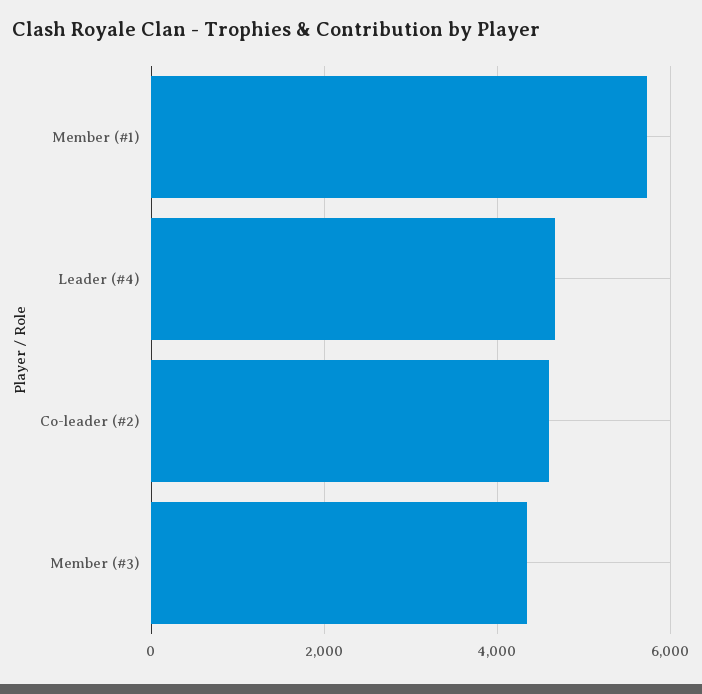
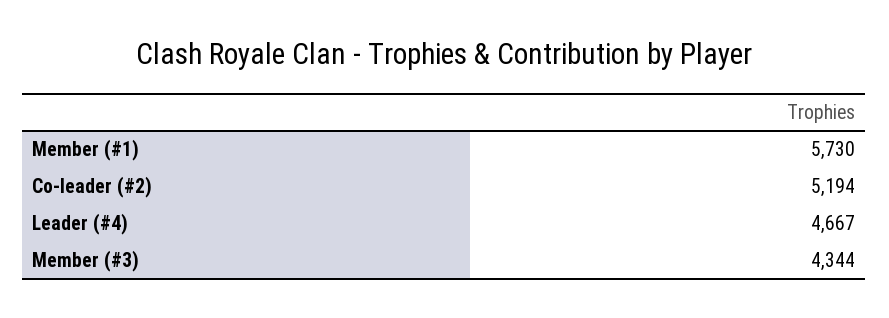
Co-leader (#2): 4600 -> 5194

